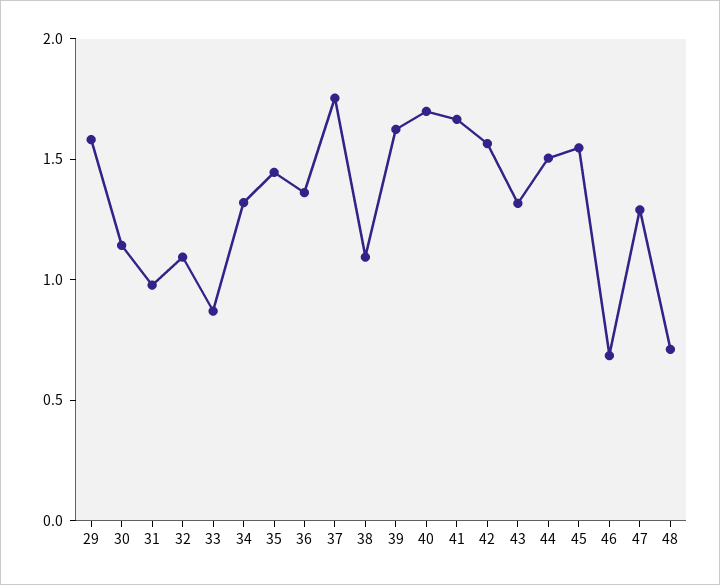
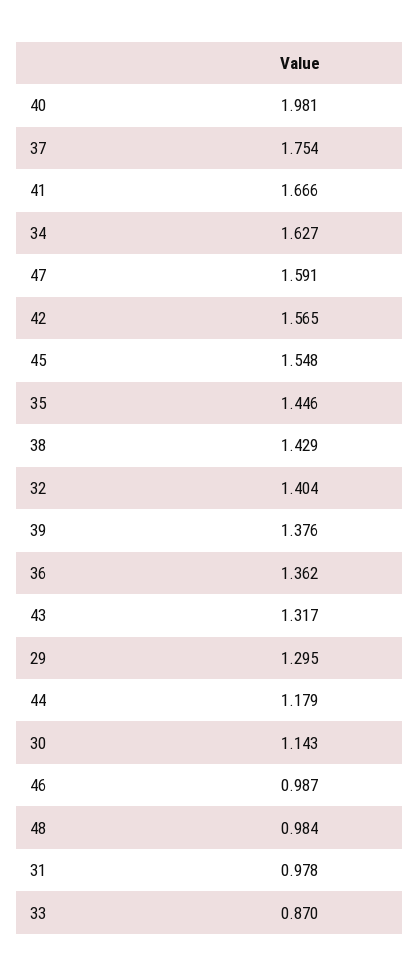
29: 1.6 -> 1.295
32: 1.1 -> 1.404
34: 1.3 -> 1.627
38: 1.1 -> 1.429
39: 1.6 -> 1.376
40: 1.7 -> 1.981
44: 1.5 -> 1.179
46: 0.7 -> 0.987
47: 1.3 -> 1.591
48: 0.7 -> 0.984

